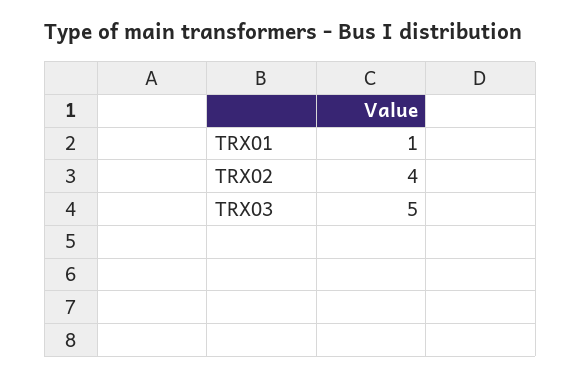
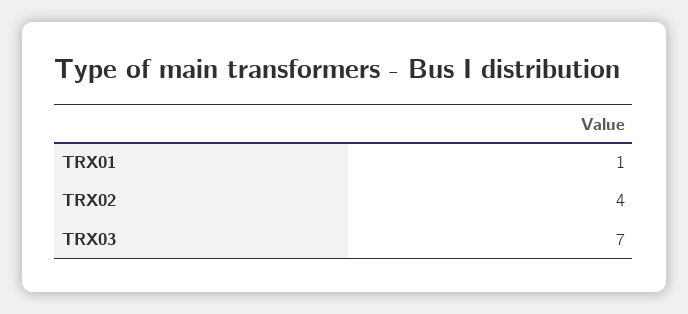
TRX03: 5 -> 7

